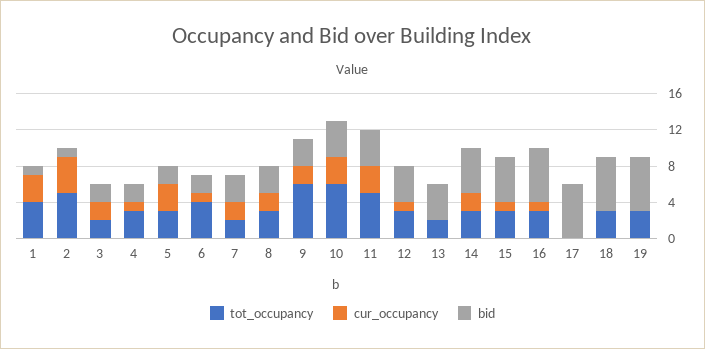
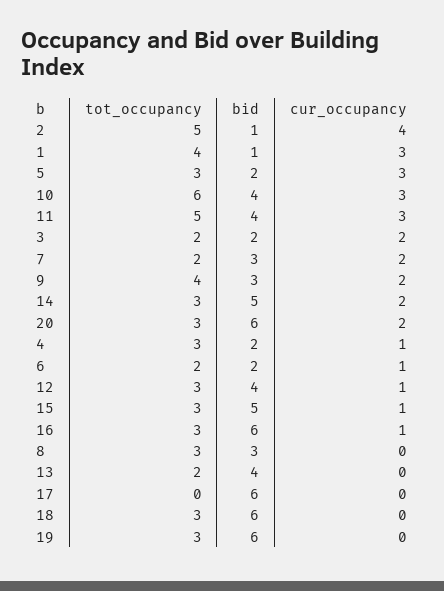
tot_occupancy, 6: 4 -> 2
cur_occupancy, 8: 2 -> 0
tot_occupancy, 9: 6 -> 4
tot_occupancy, 20: none -> 3
bid, 20: none -> 6
cur_occupancy, 20: none -> 2

